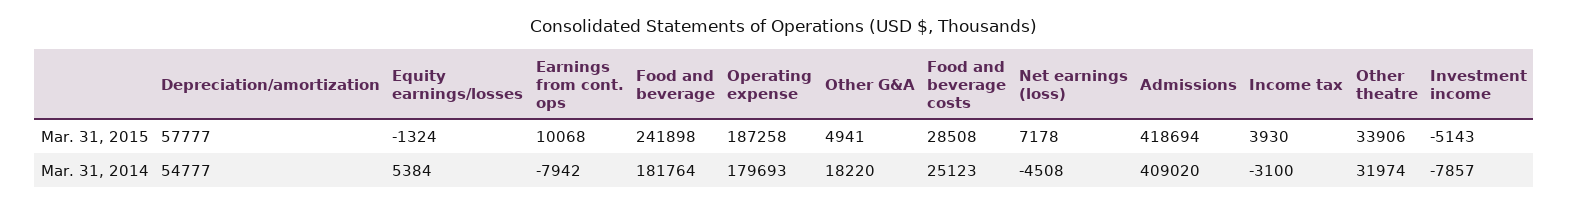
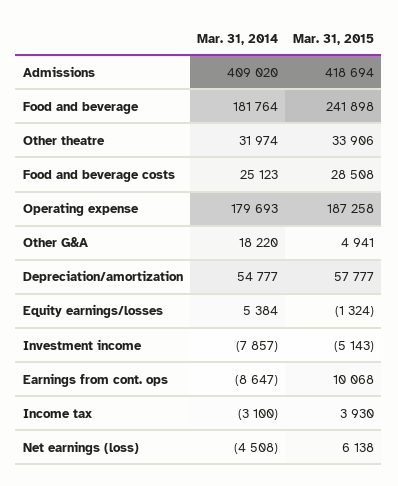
Net earnings (loss), Mar. 31, 2015: 7178 -> 6138
Earnings from cont. ops, Mar. 31, 2014: -7942 -> -8647

